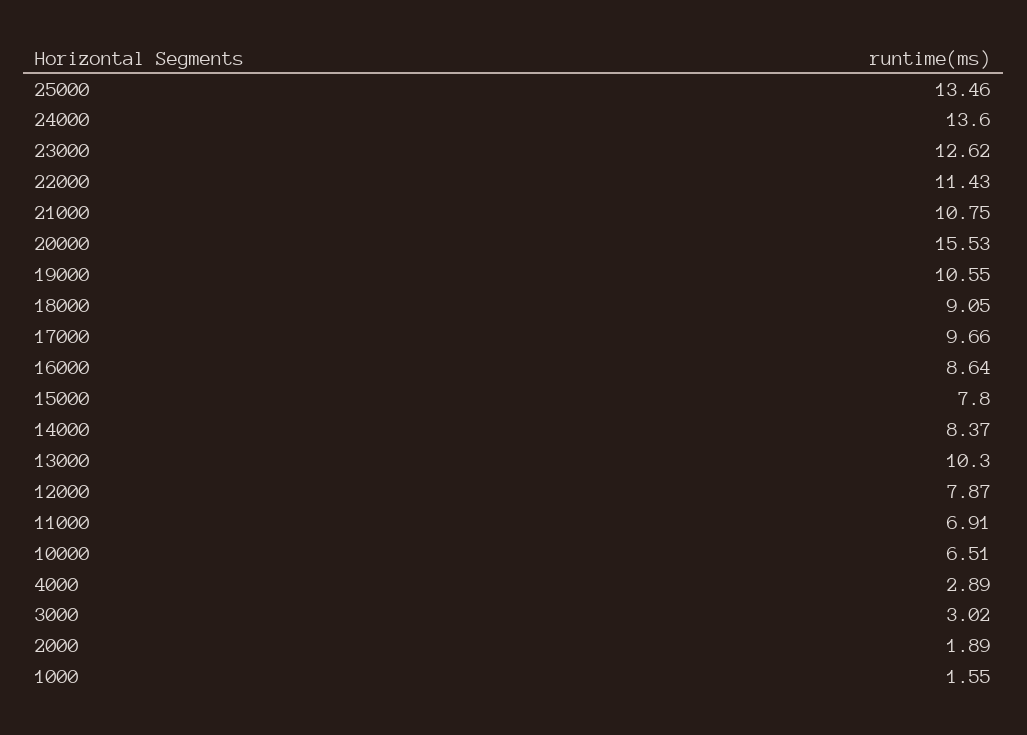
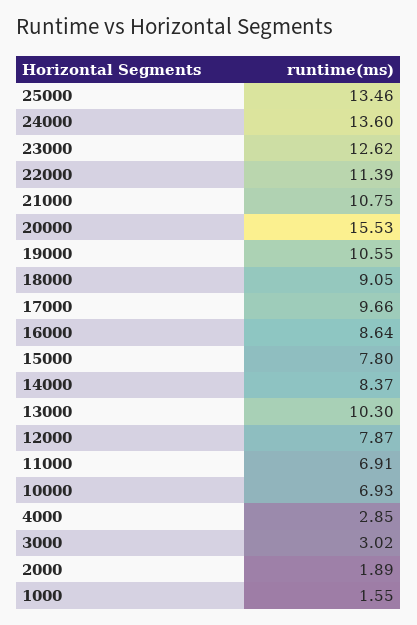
22000: 11.43 -> 11.39
10000: 6.51 -> 6.93
4000: 2.89 -> 2.85

